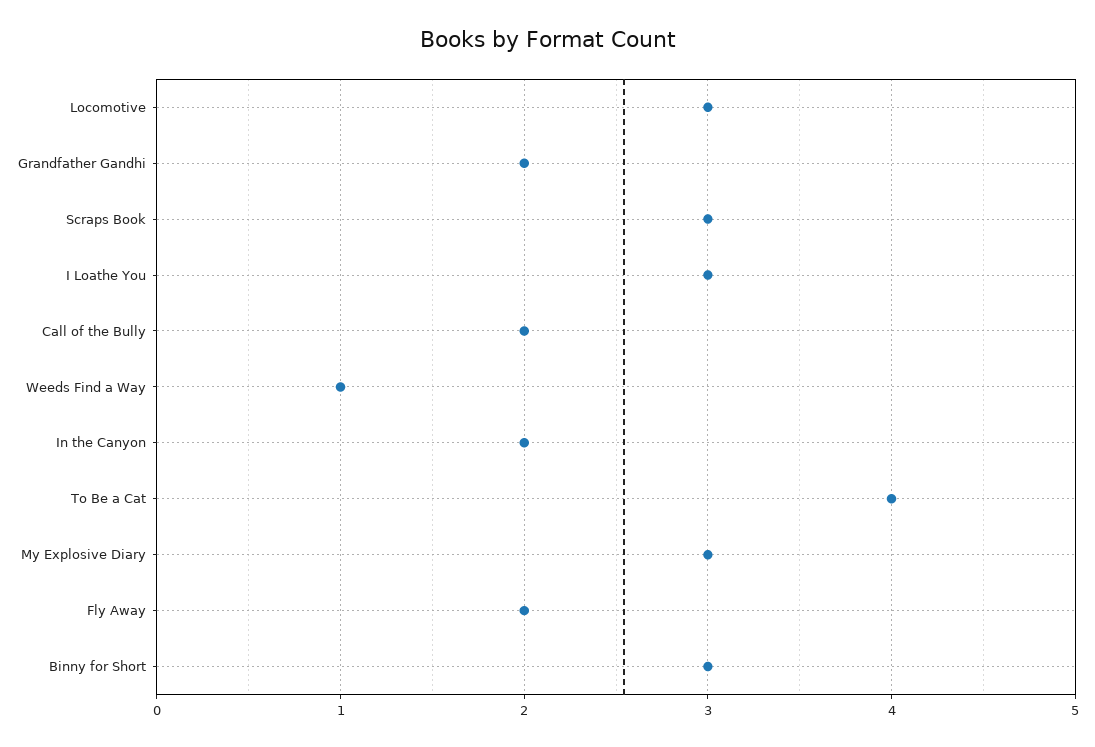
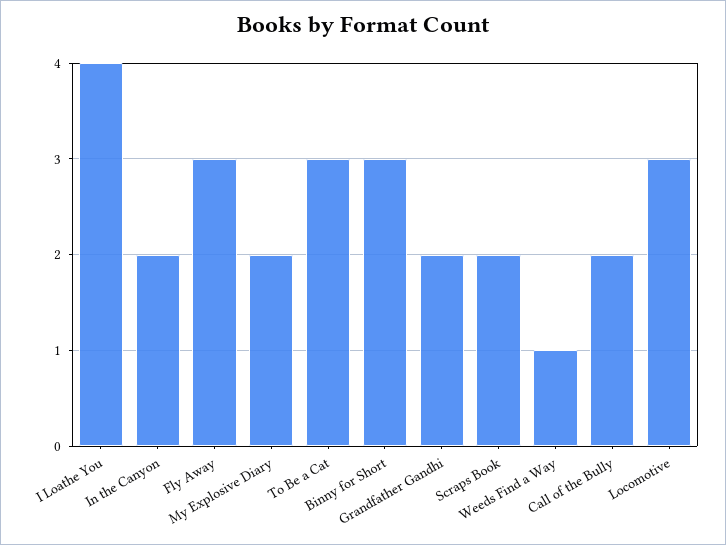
Scraps Book: 3 -> 2
I Loathe You: 3 -> 4
To Be a Cat: 4 -> 3
My Explosive Diary: 3 -> 2
Fly Away: 2 -> 3

